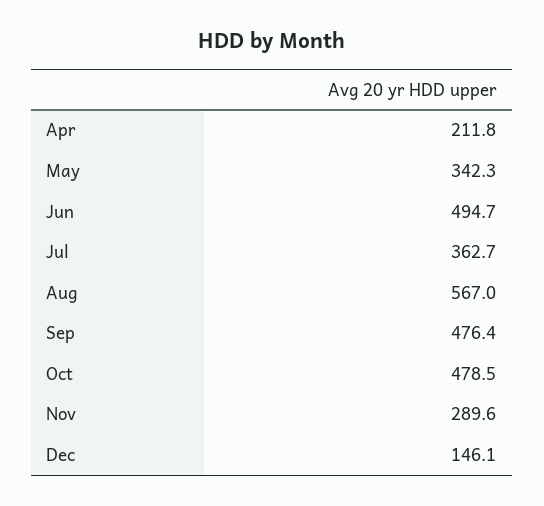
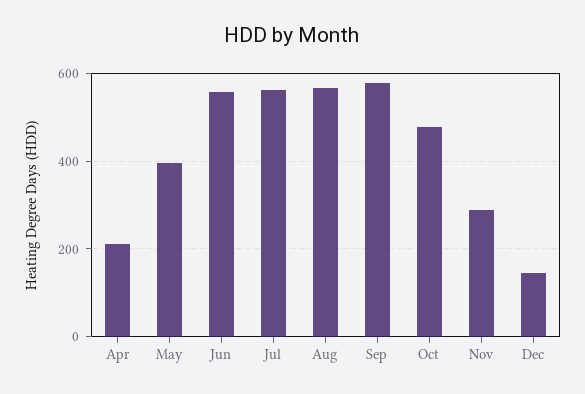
May: 342.3 -> 400
Jun: 494.7 -> 560
Jul: 362.7 -> 560
Sep: 476.4 -> 580

